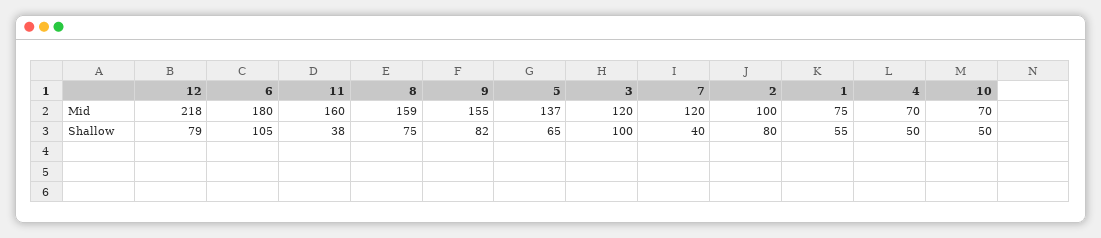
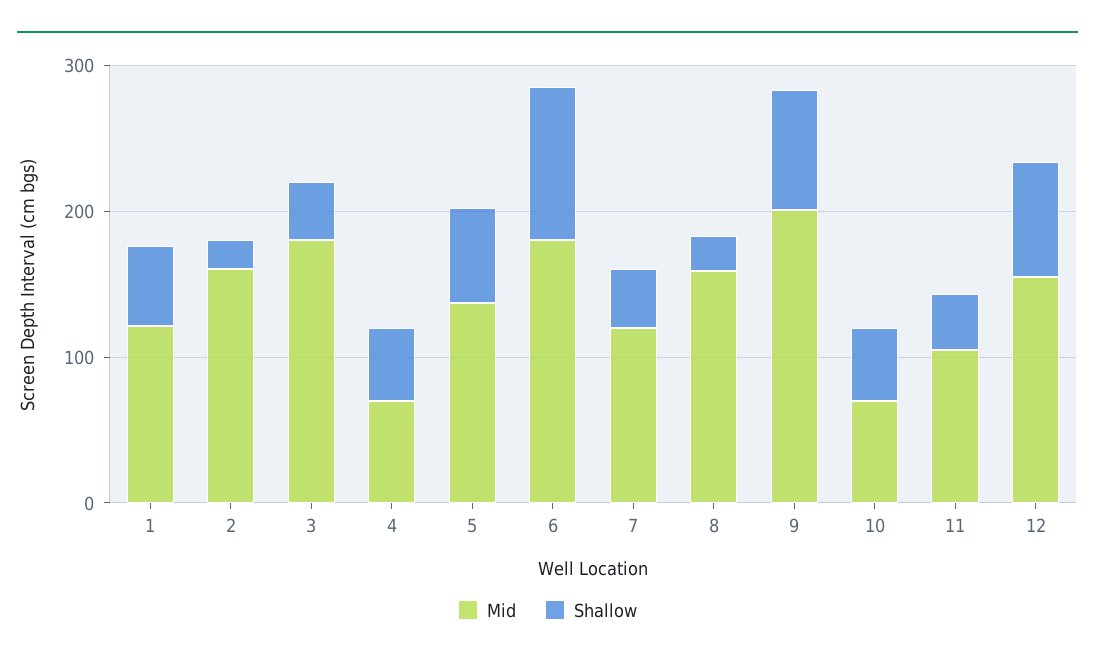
Mid, 12: 218 -> 160
Mid, 11: 160 -> 100
Mid, 9: 155 -> 200
Mid, 3: 120 -> 180
Mid, 2: 100 -> 160
Mid, 1: 75 -> 120
Shallow, 8: 75 -> 20
Shallow, 3: 100 -> 40
Shallow, 2: 80 -> 20

